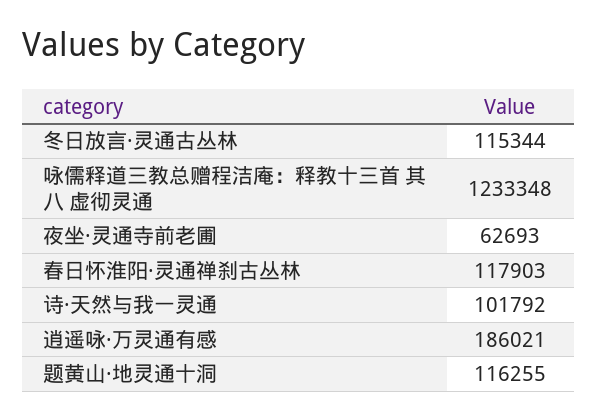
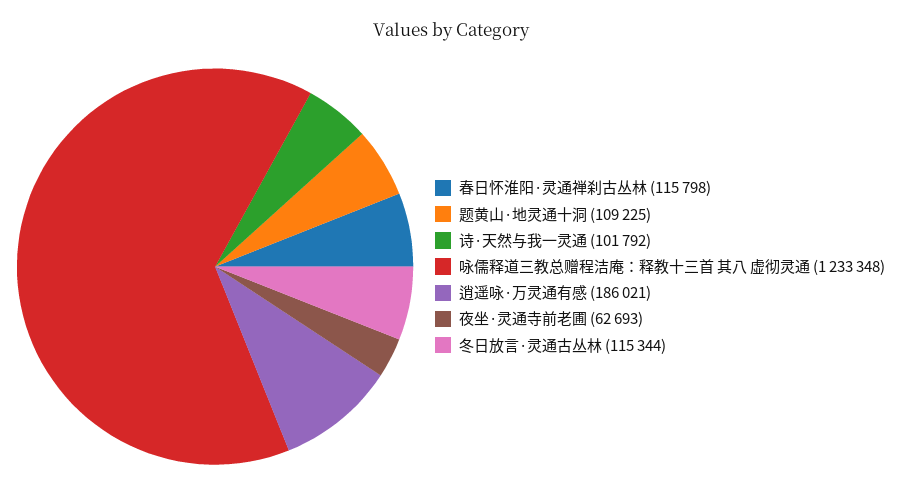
春日怀淮阳·灵通禅刹古丛林: 117903 -> 115798
题黄山·地灵通十洞: 116255 -> 109225

